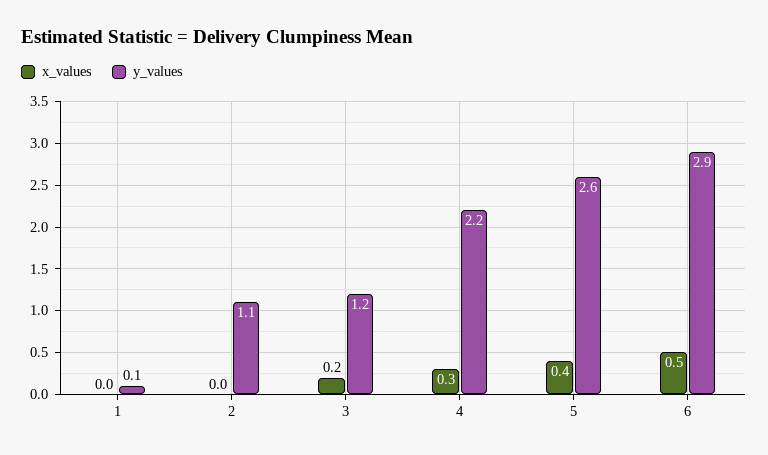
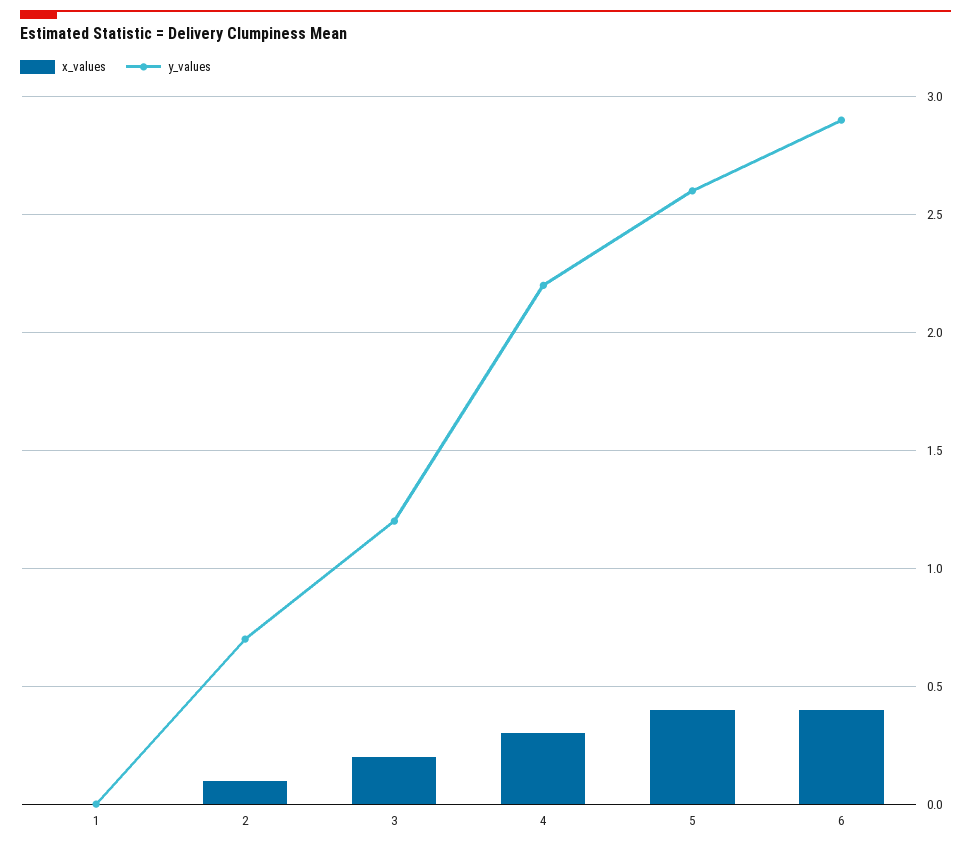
y_values, 1: 0.1 -> 0
x_values, 2: 0 -> 0.1
y_values, 2: 1.1 -> 0.7
x_values, 6: 0.5 -> 0.4

